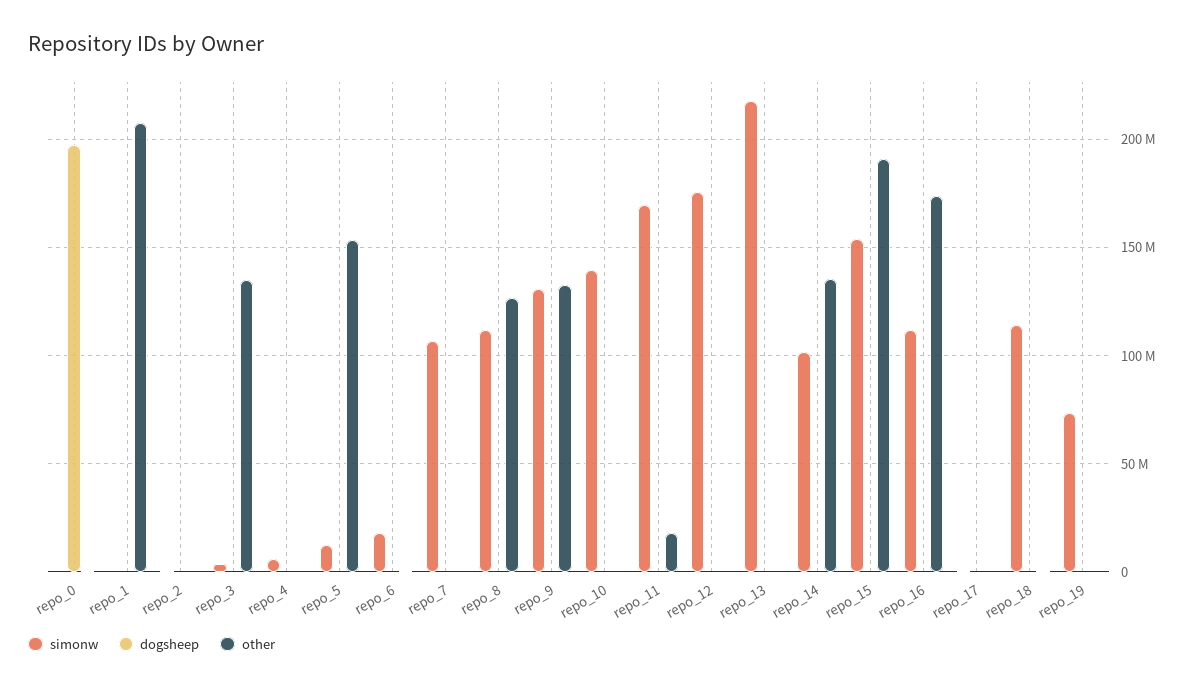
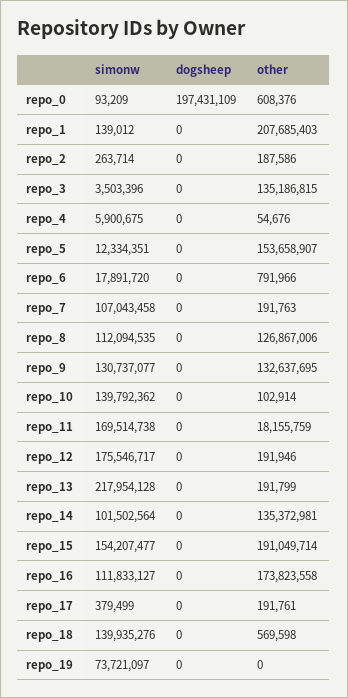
simonw, repo_18: 115000000 -> 139935276

